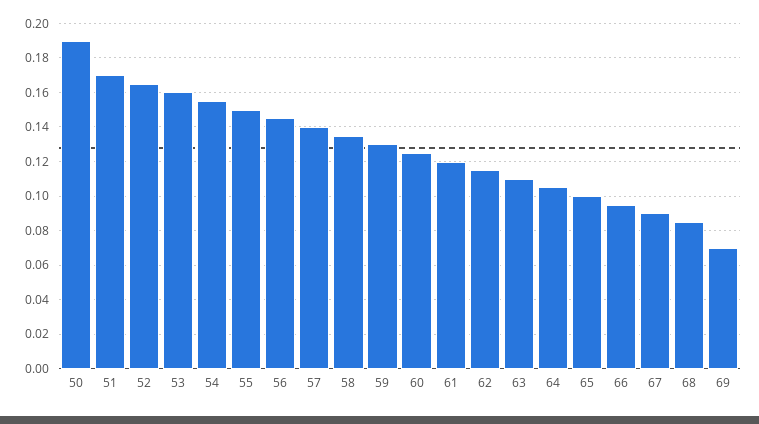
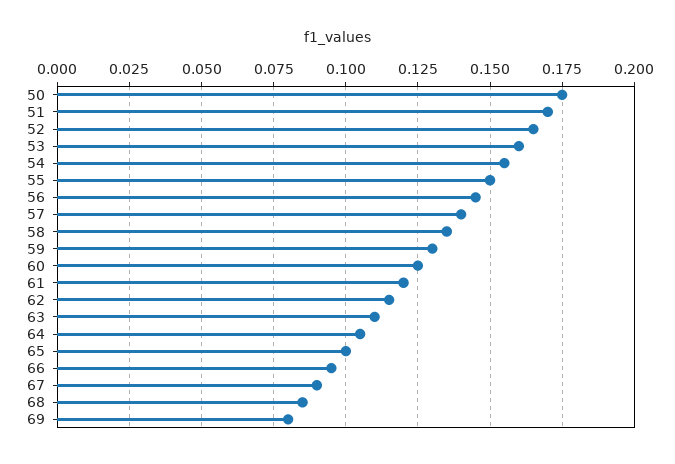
50: 0.19 -> 0.175
69: 0.07 -> 0.08

